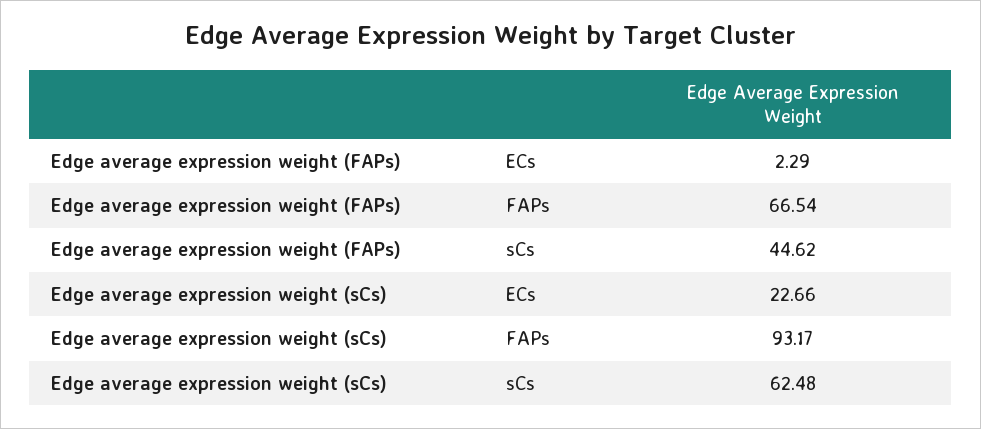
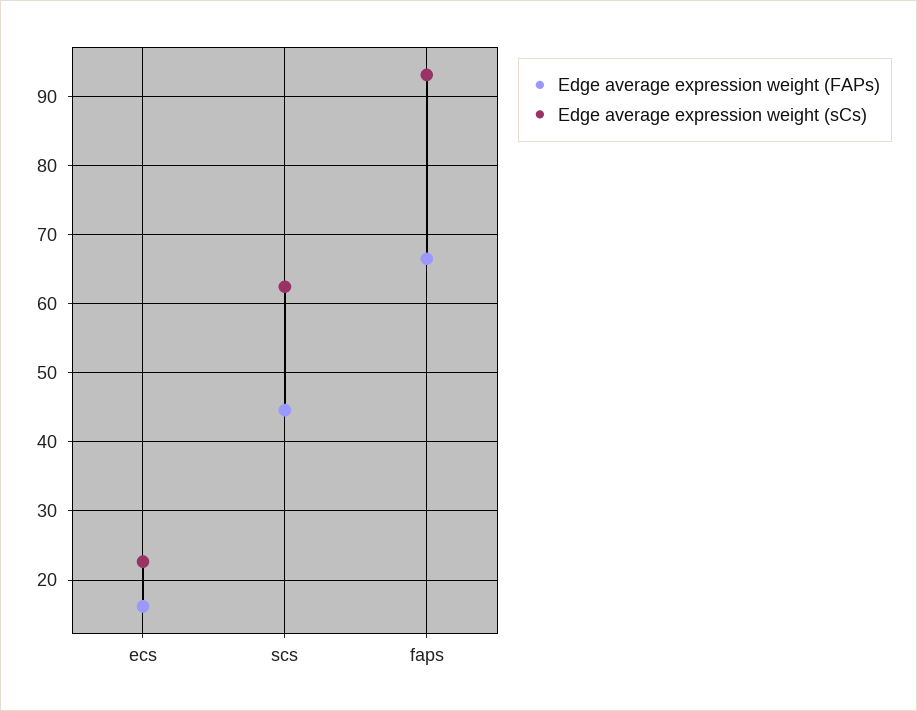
Edge average expression weight (FAPs), ECs: 2.29 -> 16

